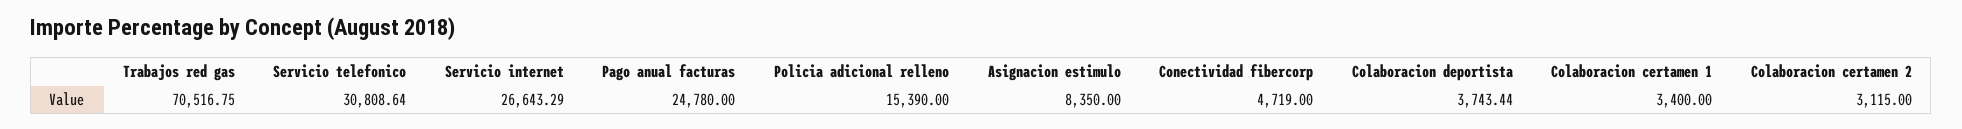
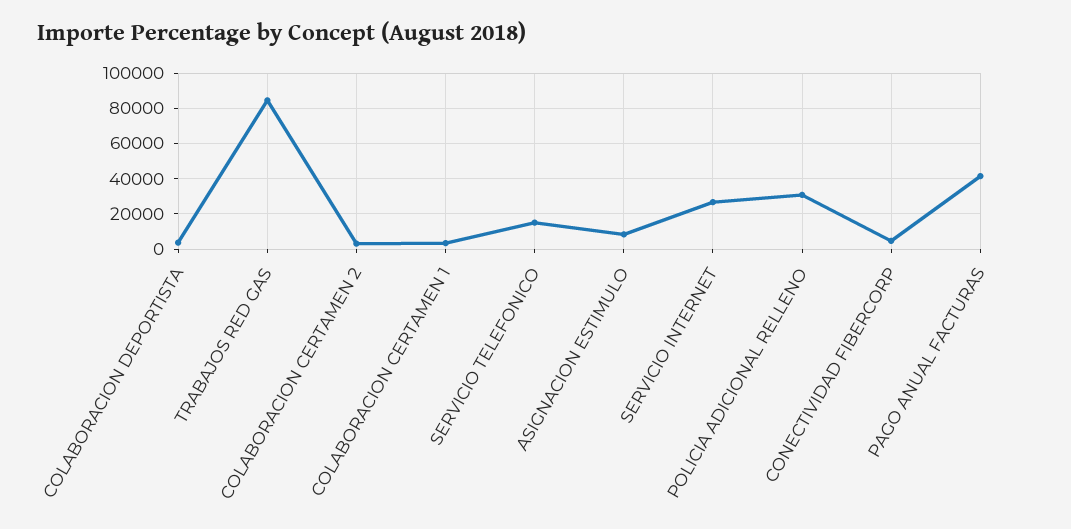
Trabajos red gas: 70516.75 -> 85000
Servicio telefonico: 30808.64 -> 15000
Pago anual facturas: 24780 -> 40000
Policia adicional relleno: 15390 -> 30000

